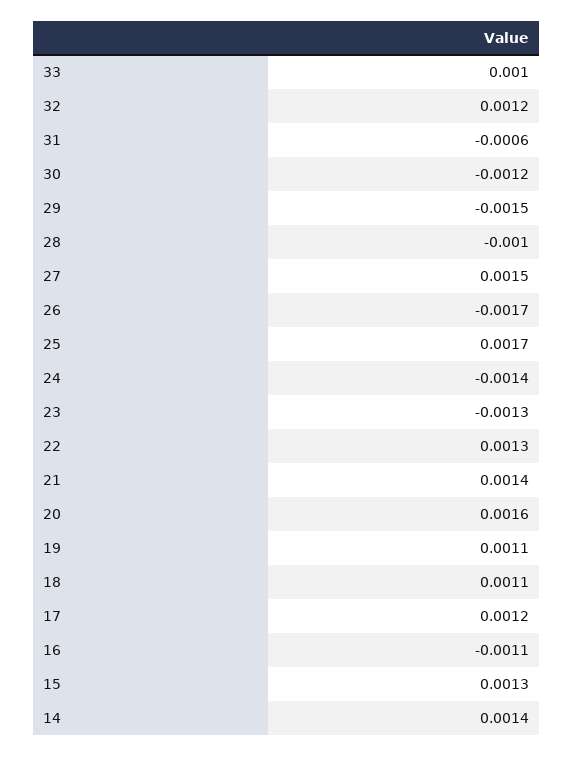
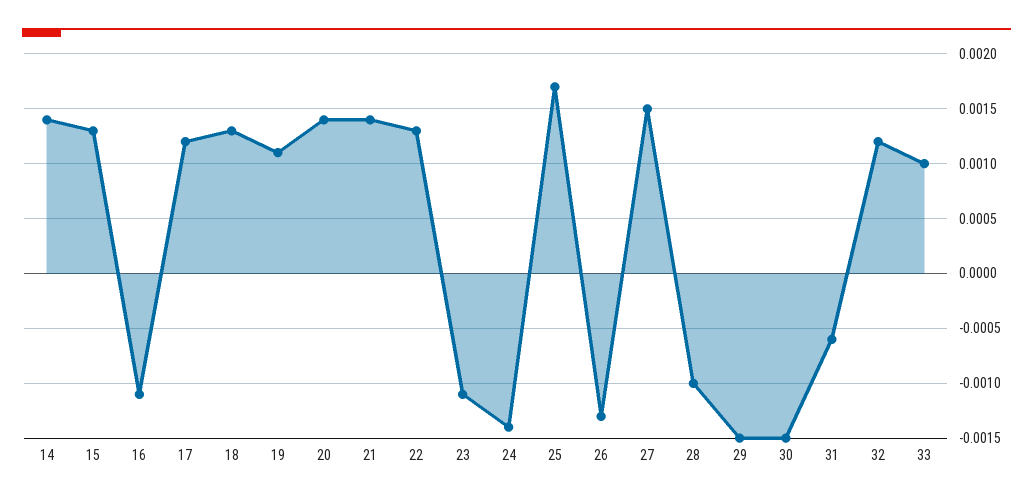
30: -0.0012 -> -0.0015
26: -0.0017 -> -0.0013
23: -0.0013 -> -0.0011
20: 0.0016 -> 0.0014
18: 0.0011 -> 0.0013

